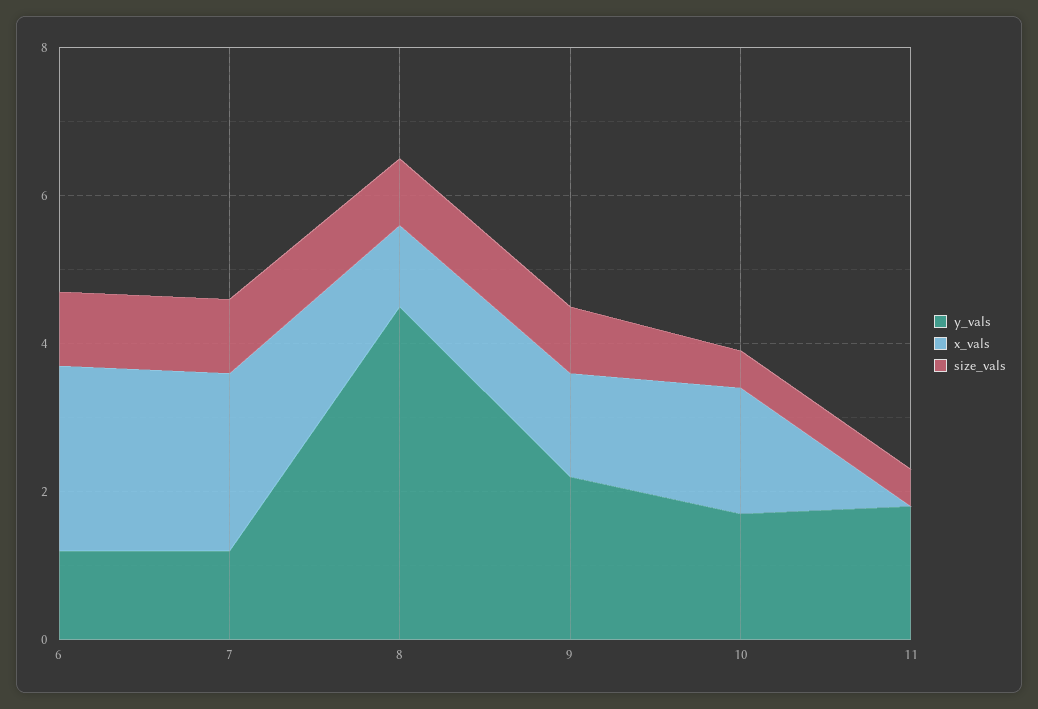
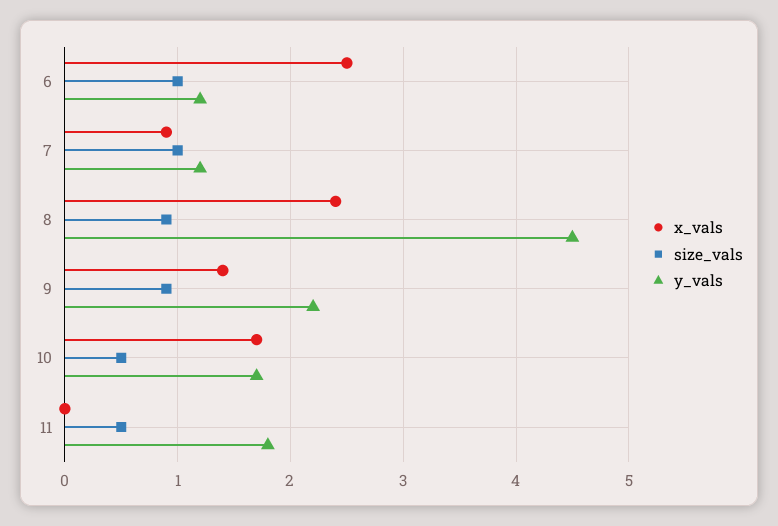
x_vals, 7: 2.5 -> 0.9
x_vals, 8: 1 -> 2.4

